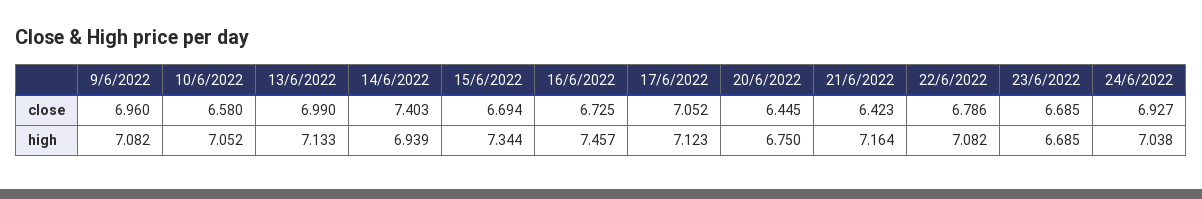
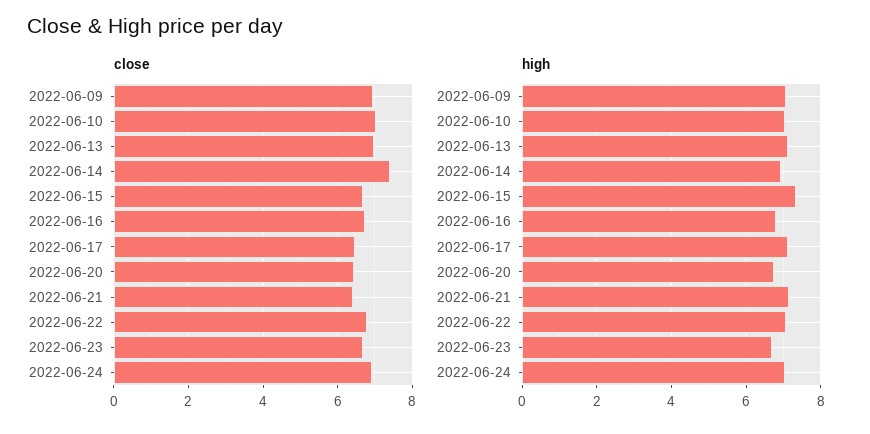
close, 10/6/2022: 6.58 -> 7
close, 17/6/2022: 7.052 -> 6.4
high, 16/6/2022: 7.457 -> 6.8

